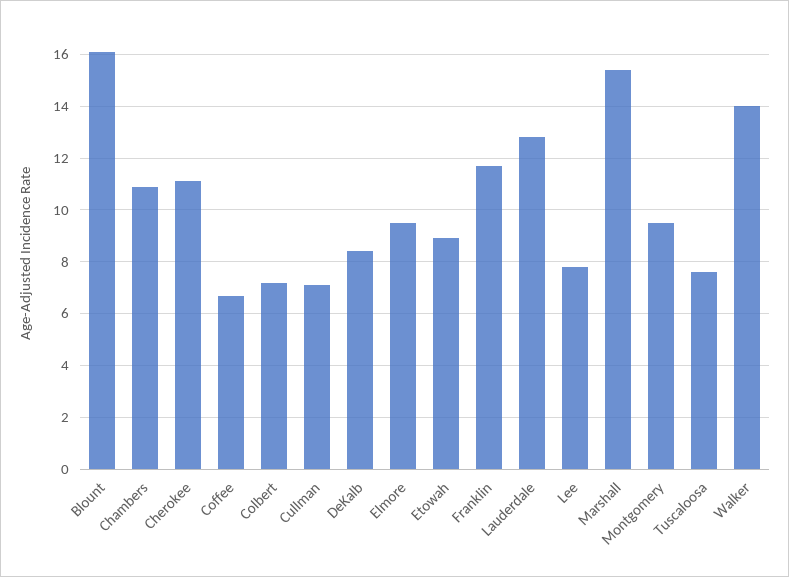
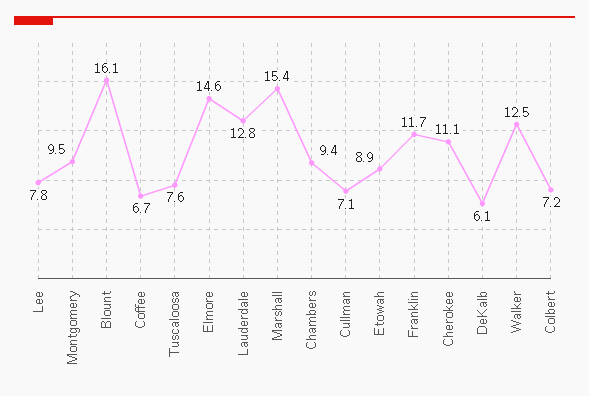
Chambers: 11 -> 9.4
DeKalb: 8.5 -> 6.1
Elmore: 9.5 -> 14.6
Walker: 14 -> 12.5

